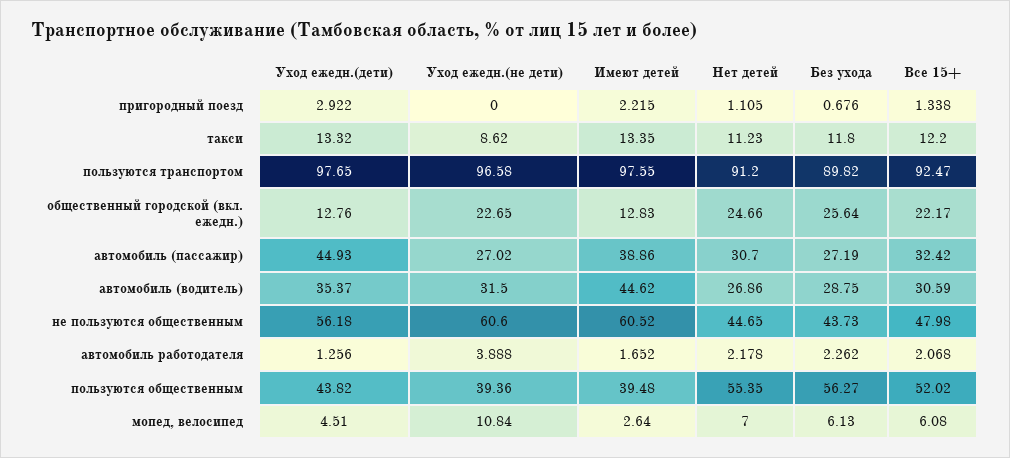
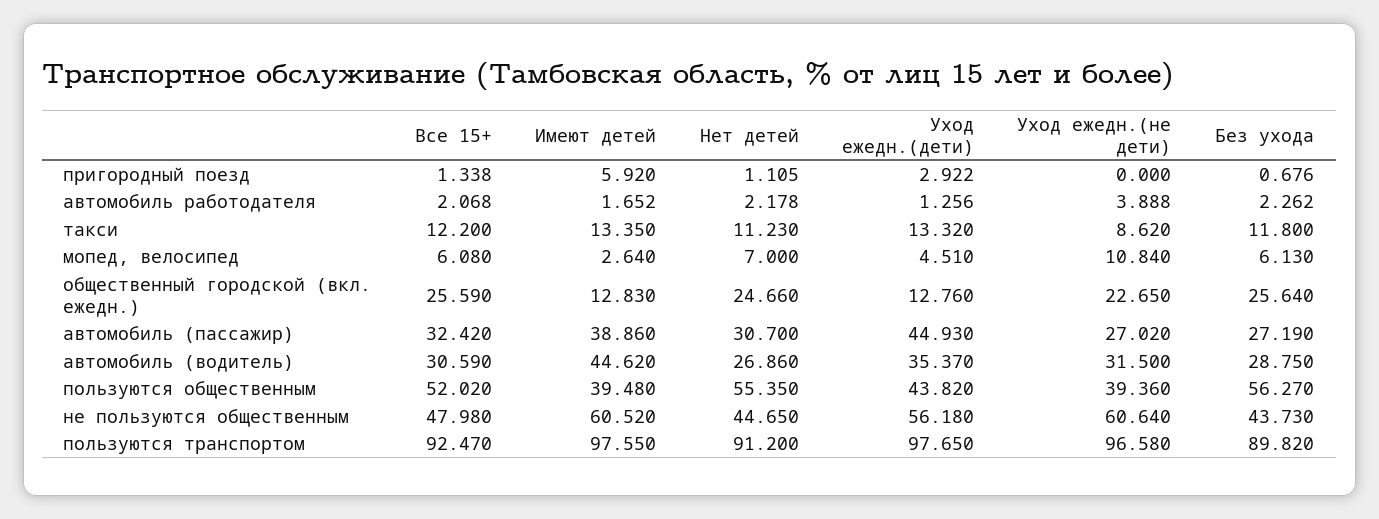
Имеют детей, пригородный поезд: 2.215 -> 5.92
Все 15+, общественный городской (вкл. ежедн.): 22.17 -> 25.59
Уход ежедн.(не дети), не пользуются общественным: 60.6 -> 60.64

